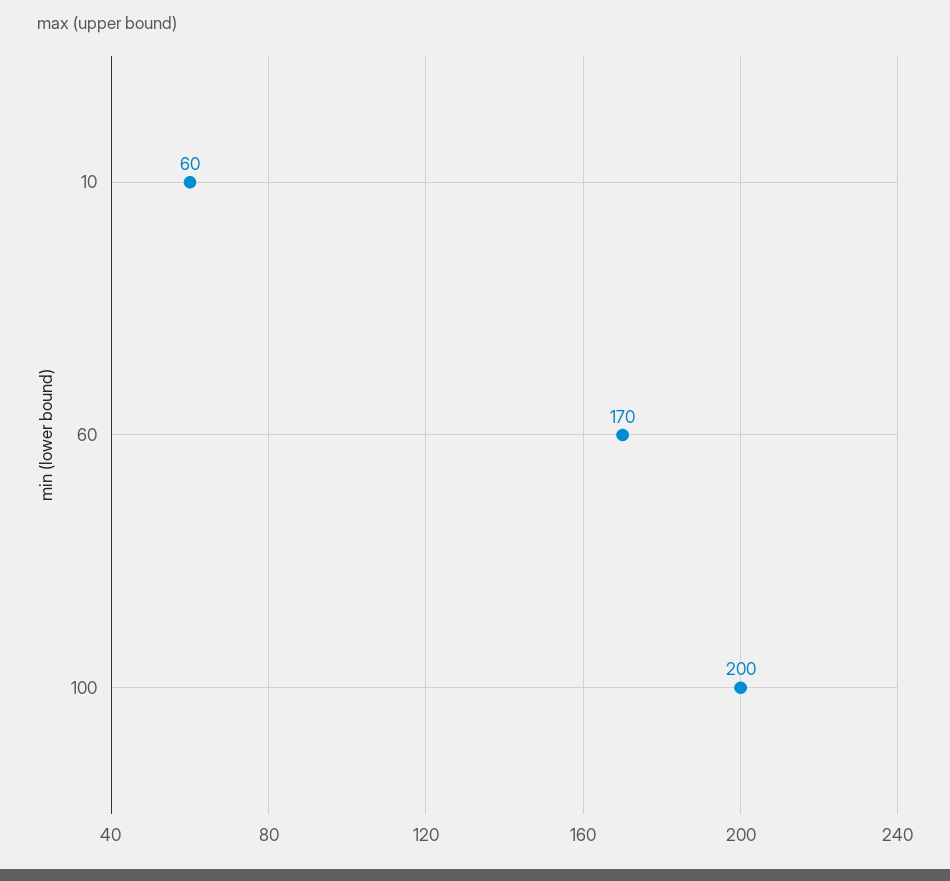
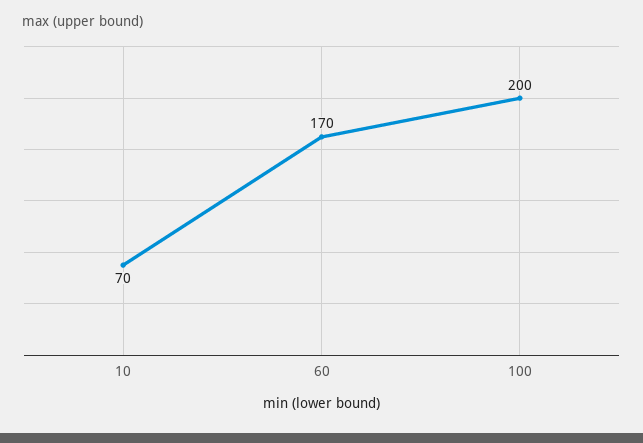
10: 60 -> 70

